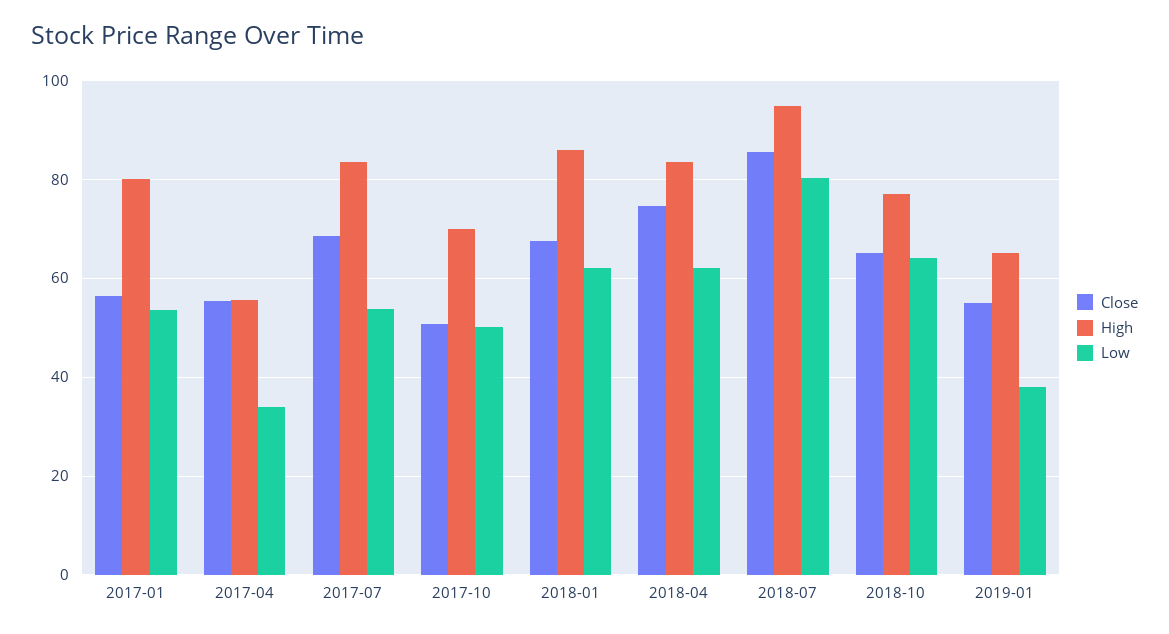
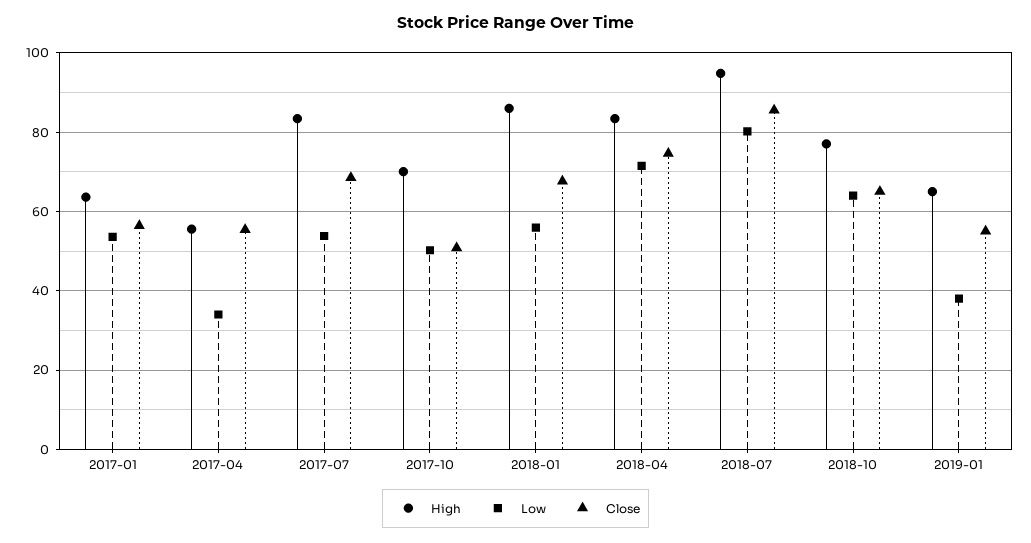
High, 2017-01: 80 -> 64
Low, 2018-01: 62 -> 56
Low, 2018-04: 62 -> 72

